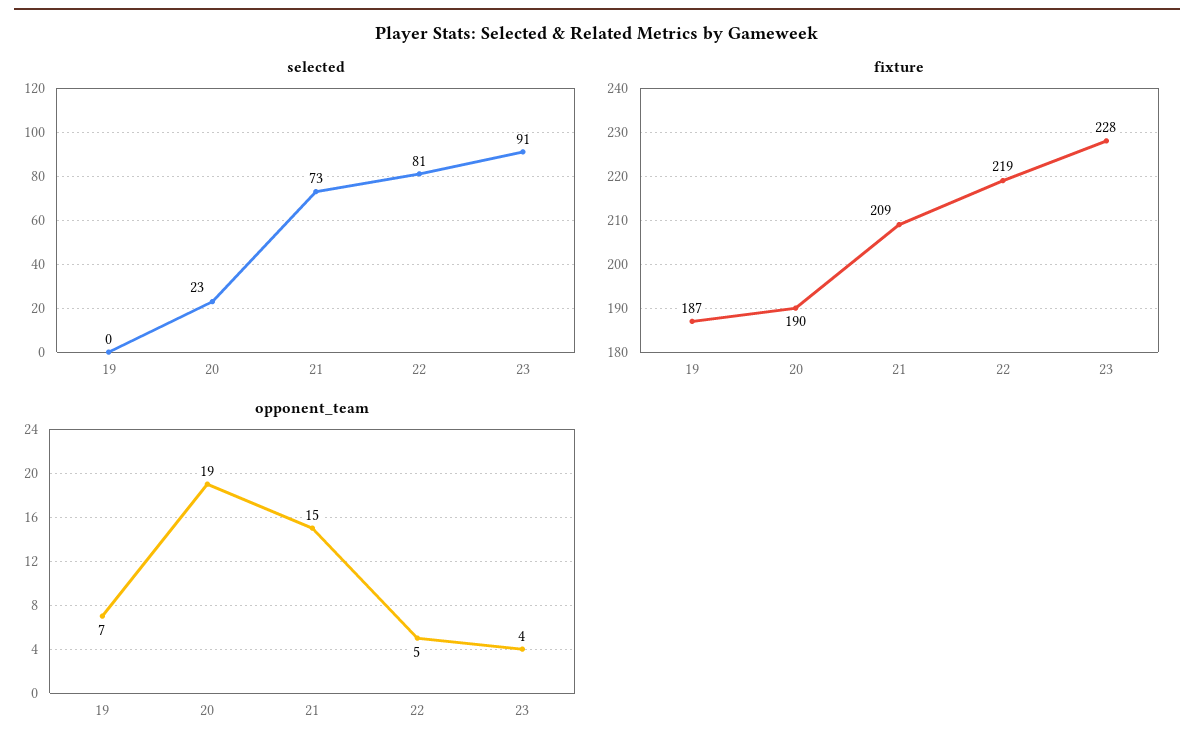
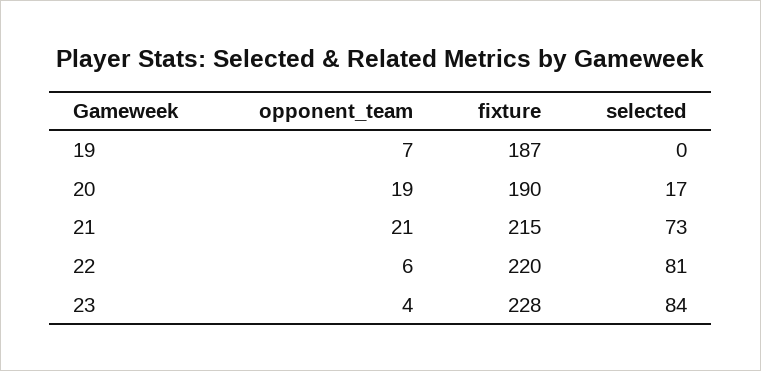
selected, 20: 23 -> 17
selected, 23: 91 -> 84
fixture, 21: 209 -> 215
fixture, 22: 219 -> 220
opponent_team, 21: 15 -> 21
opponent_team, 22: 5 -> 6

